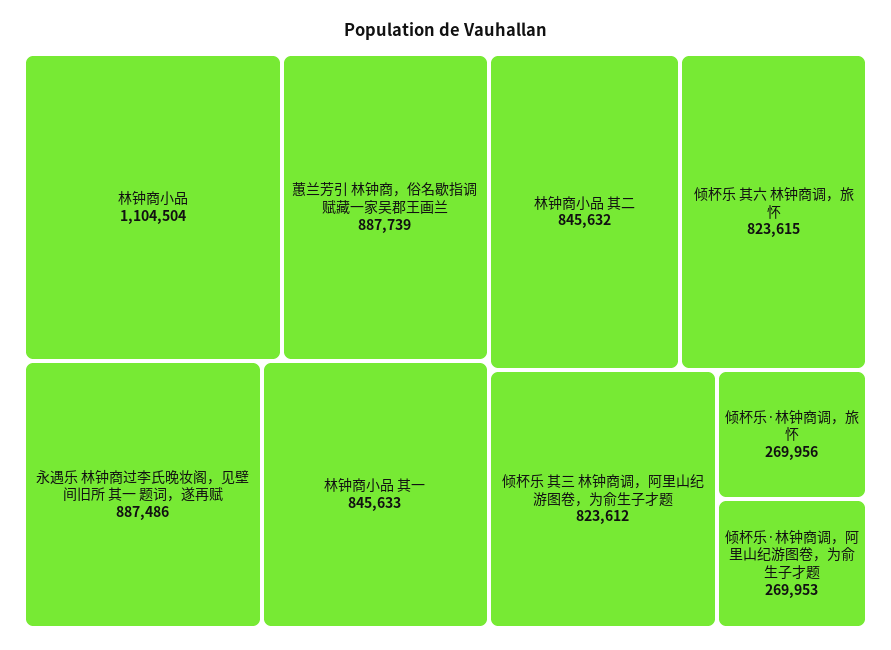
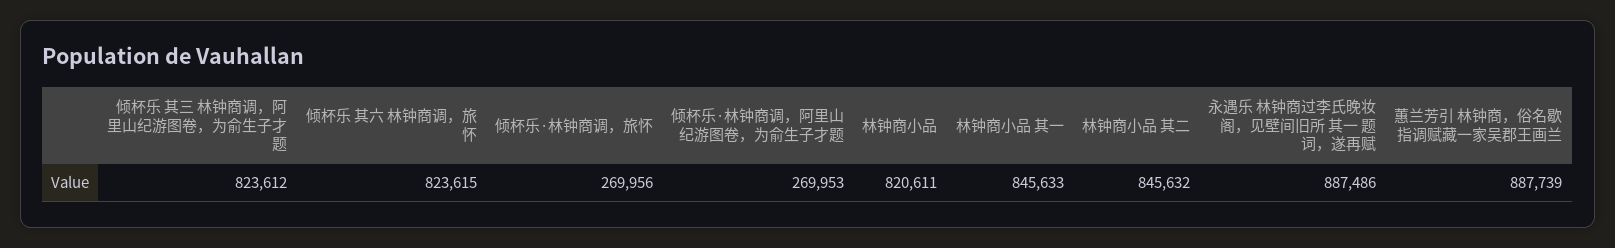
林钟商小品: 1104504 -> 820611

